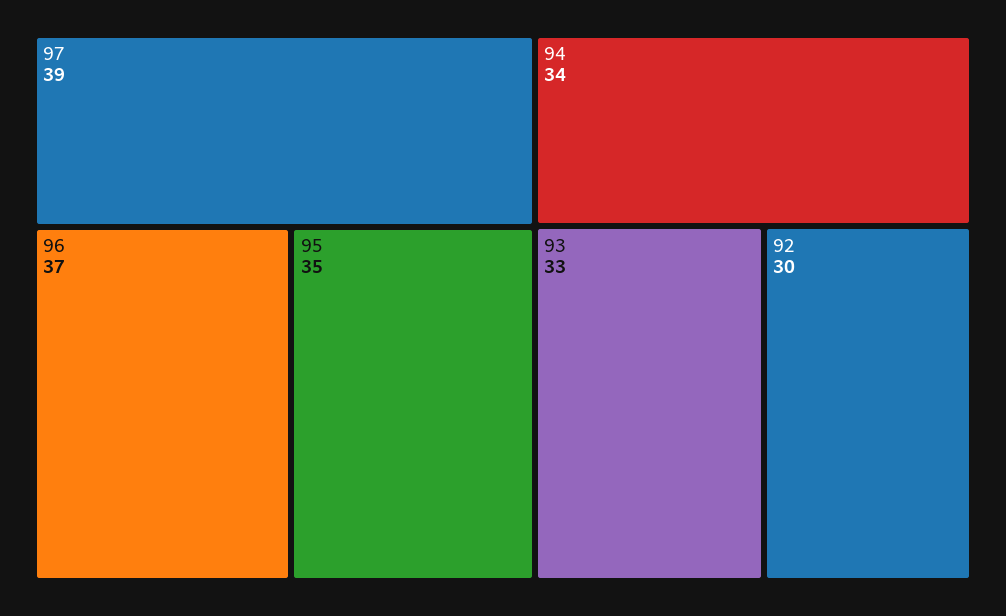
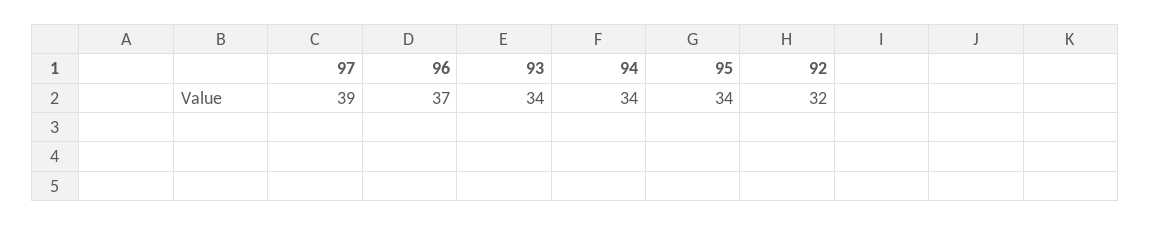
95: 35 -> 34
93: 33 -> 34
92: 30 -> 32

